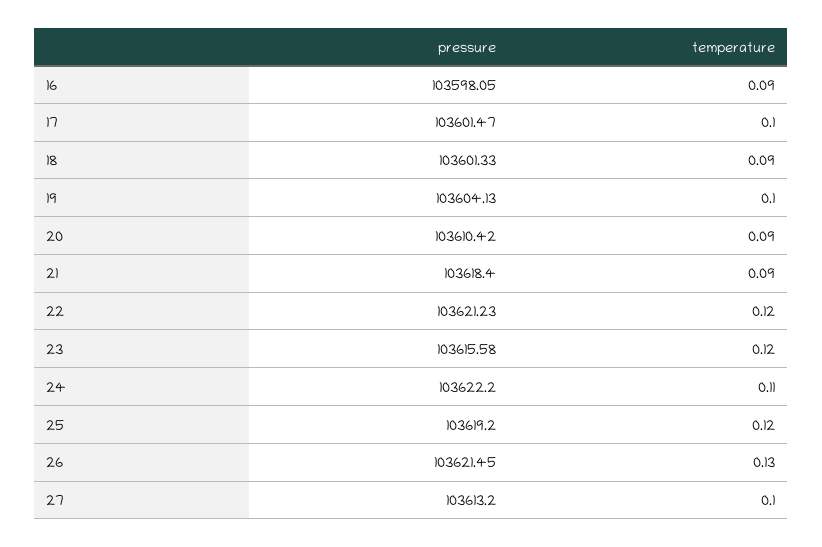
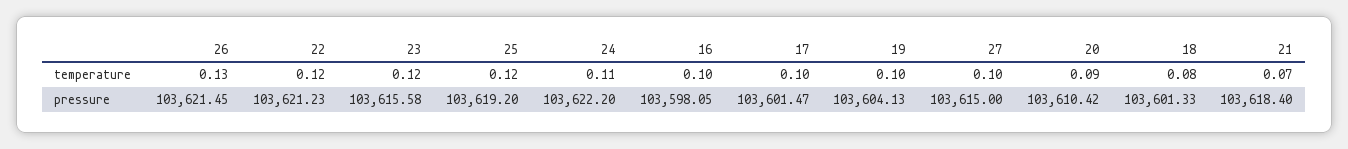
temperature, 16: 0.09 -> 0.1
temperature, 18: 0.09 -> 0.08
temperature, 21: 0.09 -> 0.07
pressure, 27: 103613.2 -> 103615

